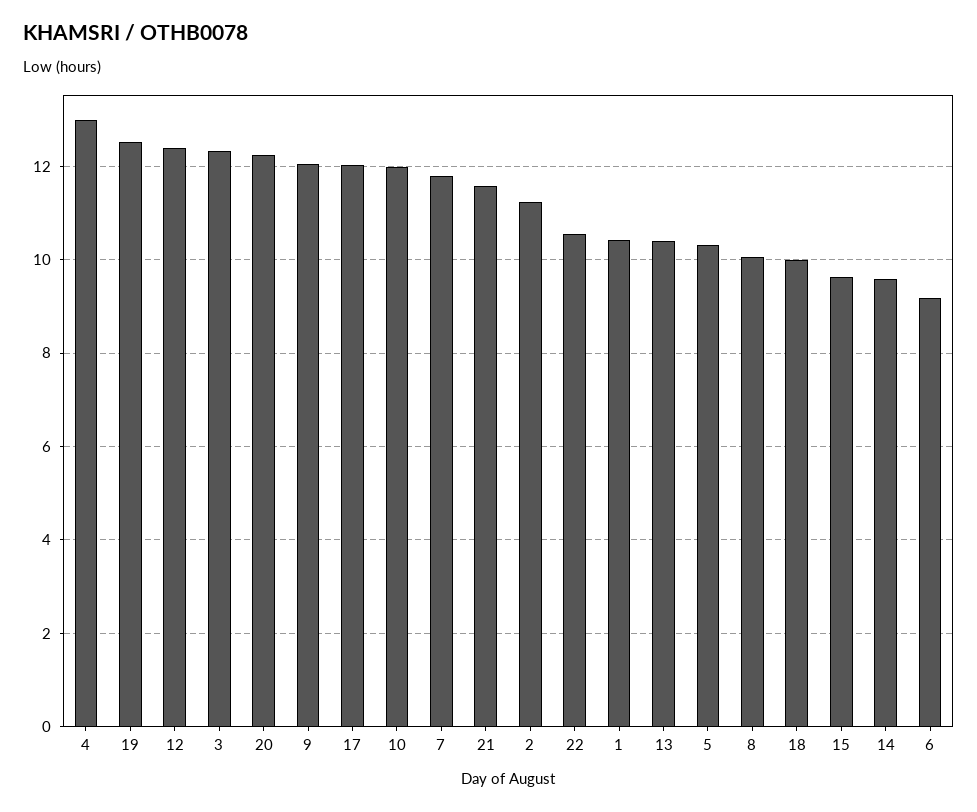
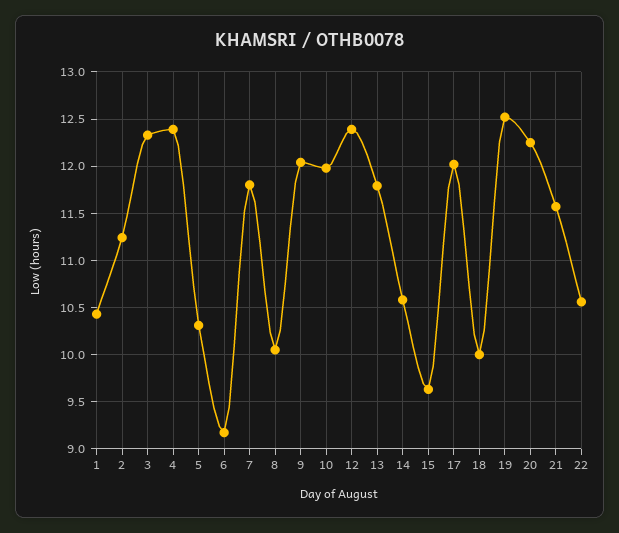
4: 13 -> 12.4
13: 10.4 -> 11.8
14: 9.6 -> 10.6

